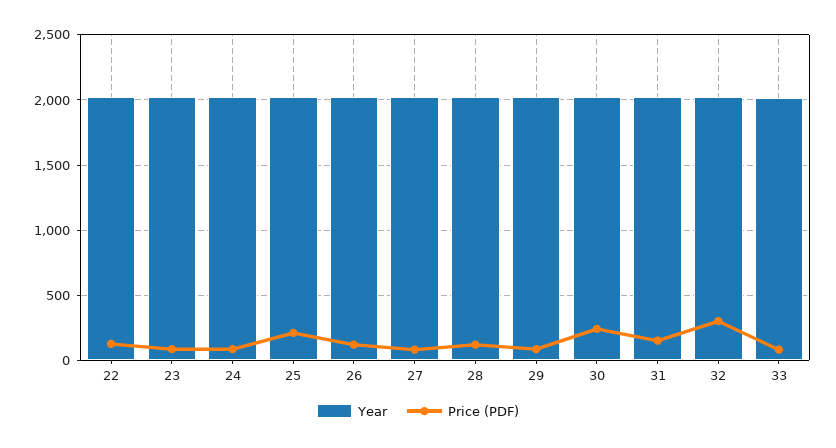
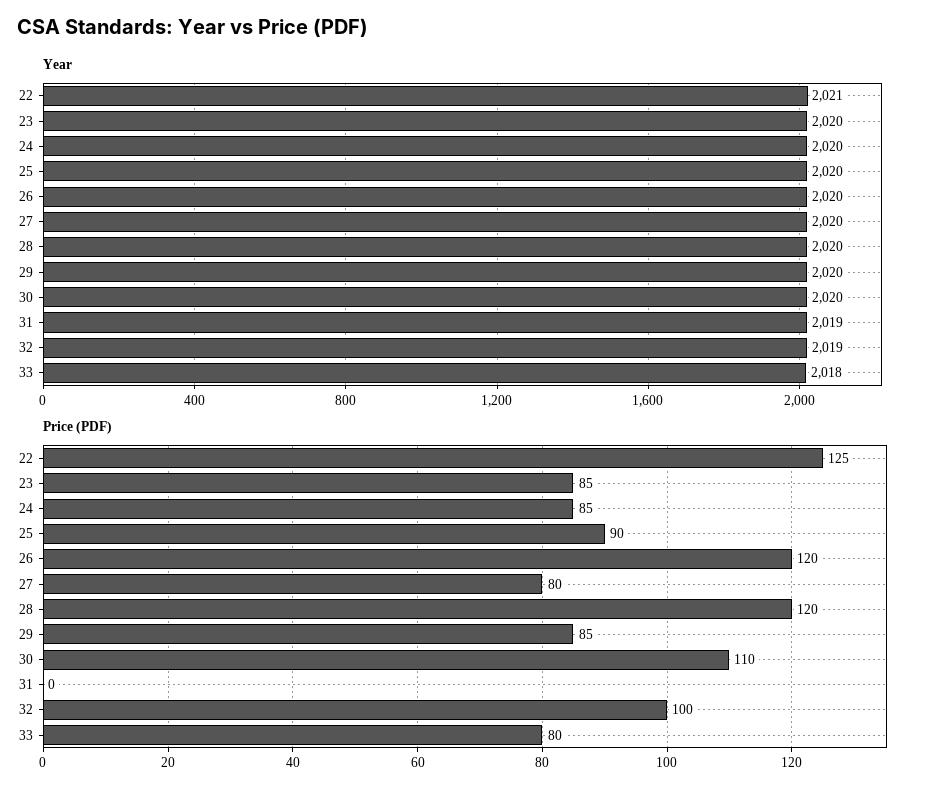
Price (PDF), 25: 200 -> 90
Price (PDF), 30: 250 -> 110
Price (PDF), 31: 150 -> 0
Price (PDF), 32: 300 -> 100

